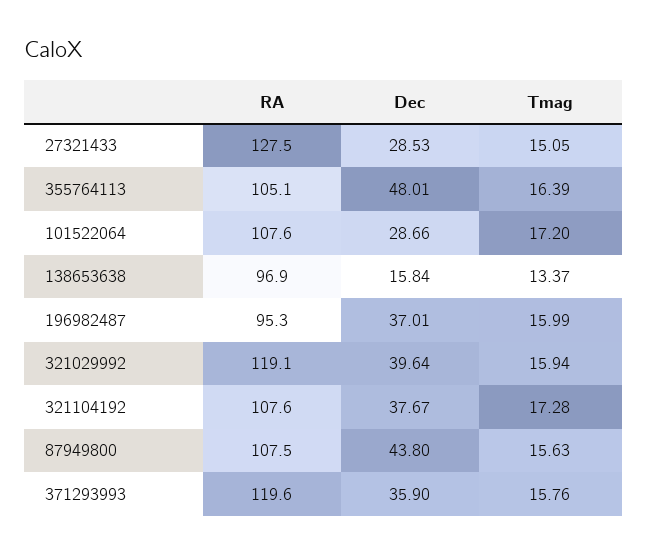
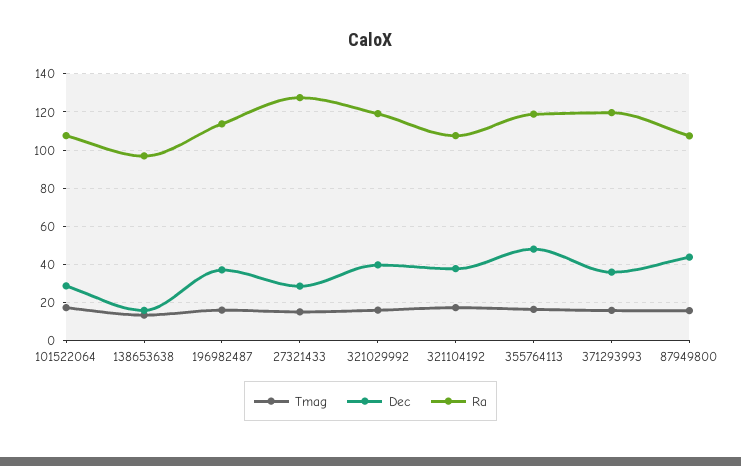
RA, 355764113: 105.1 -> 120
RA, 196982487: 95.3 -> 115

